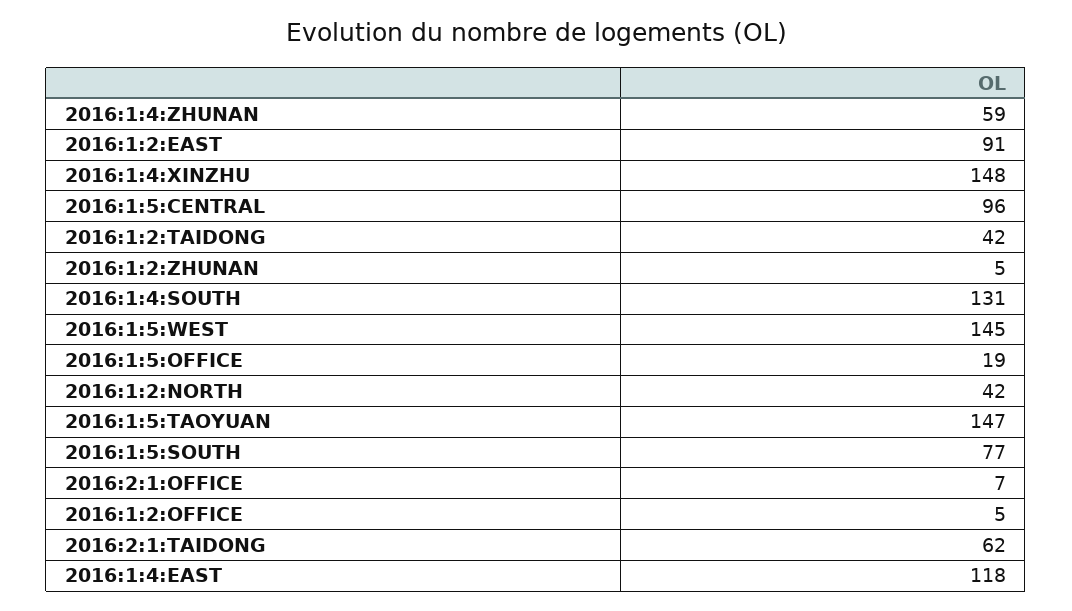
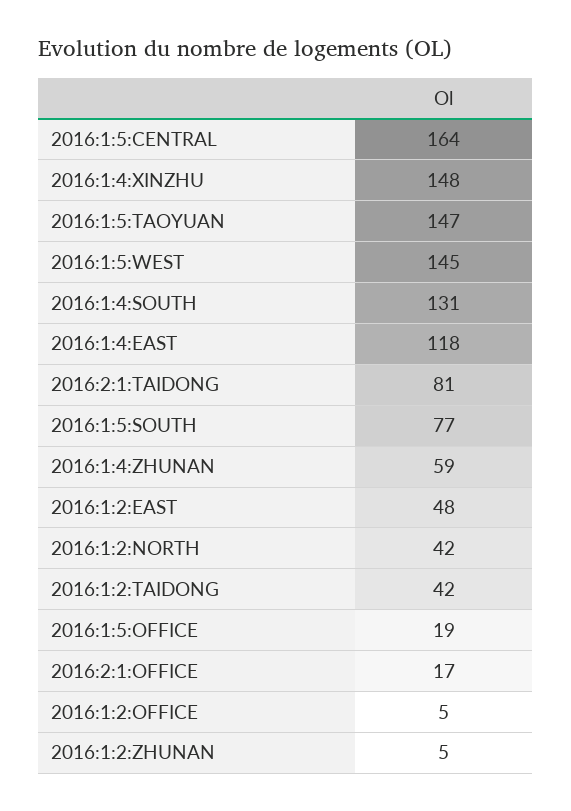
2016:1:2:EAST: 91 -> 48
2016:1:5:CENTRAL: 96 -> 164
2016:2:1:OFFICE: 7 -> 17
2016:2:1:TAIDONG: 62 -> 81

